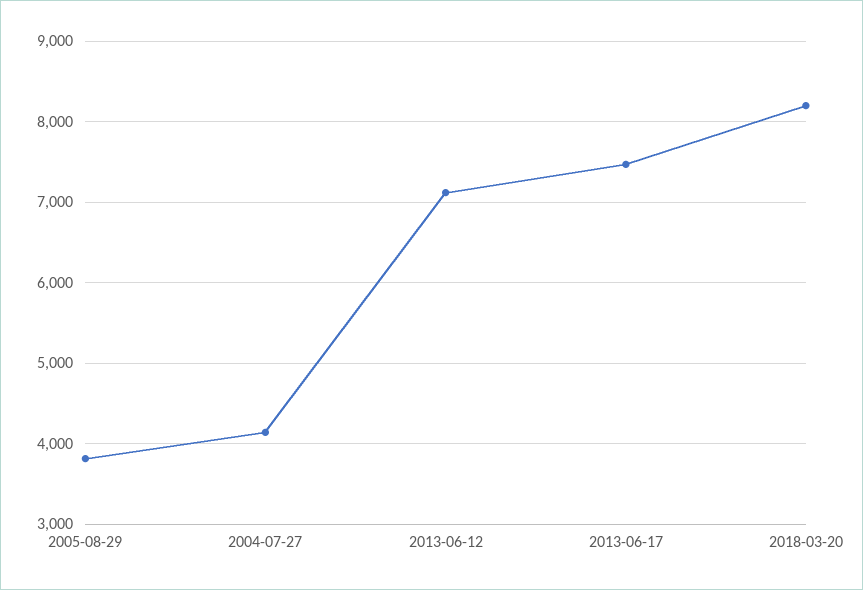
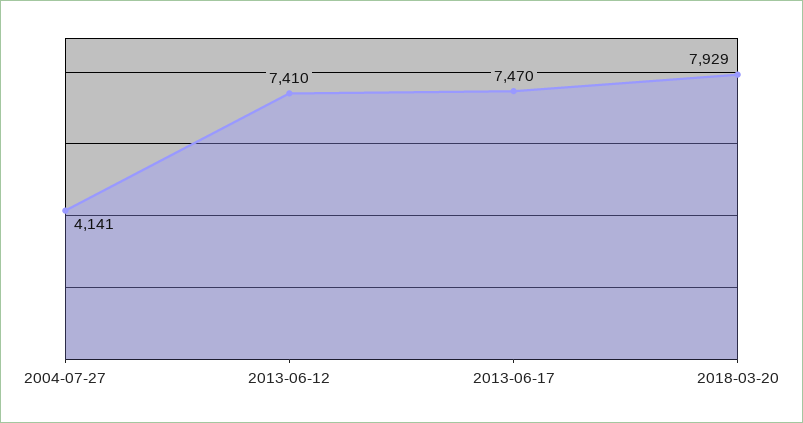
2005-08-29: 3800 -> none
2013-06-12: 7100 -> 7410
2018-03-20: 8200 -> 7929

